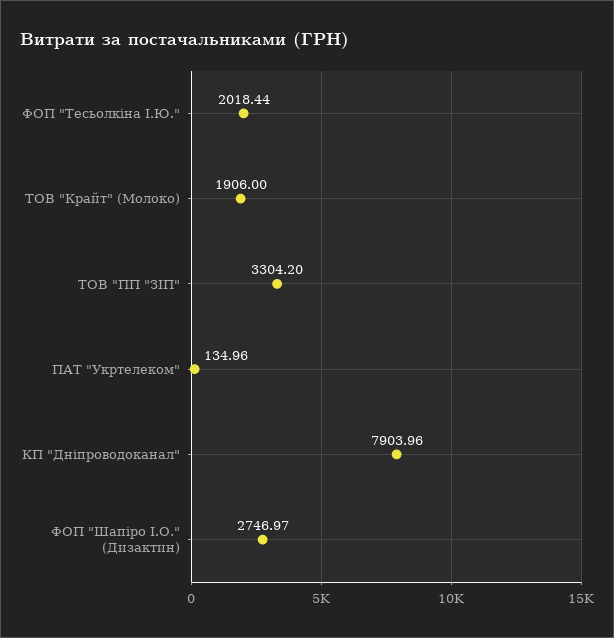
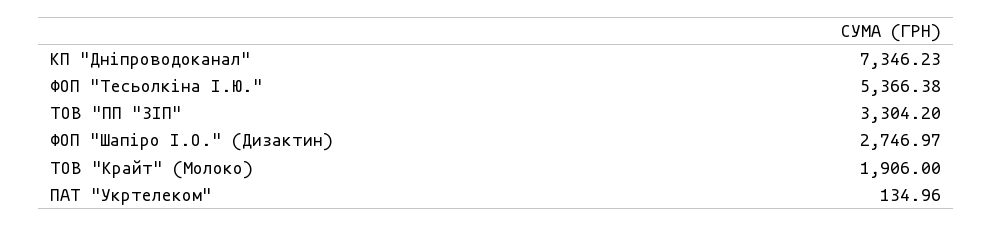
ФОП "Тесьолкіна І.Ю.": 2018.44 -> 5366.38
КП "Дніпроводоканал": 7903.96 -> 7346.23

